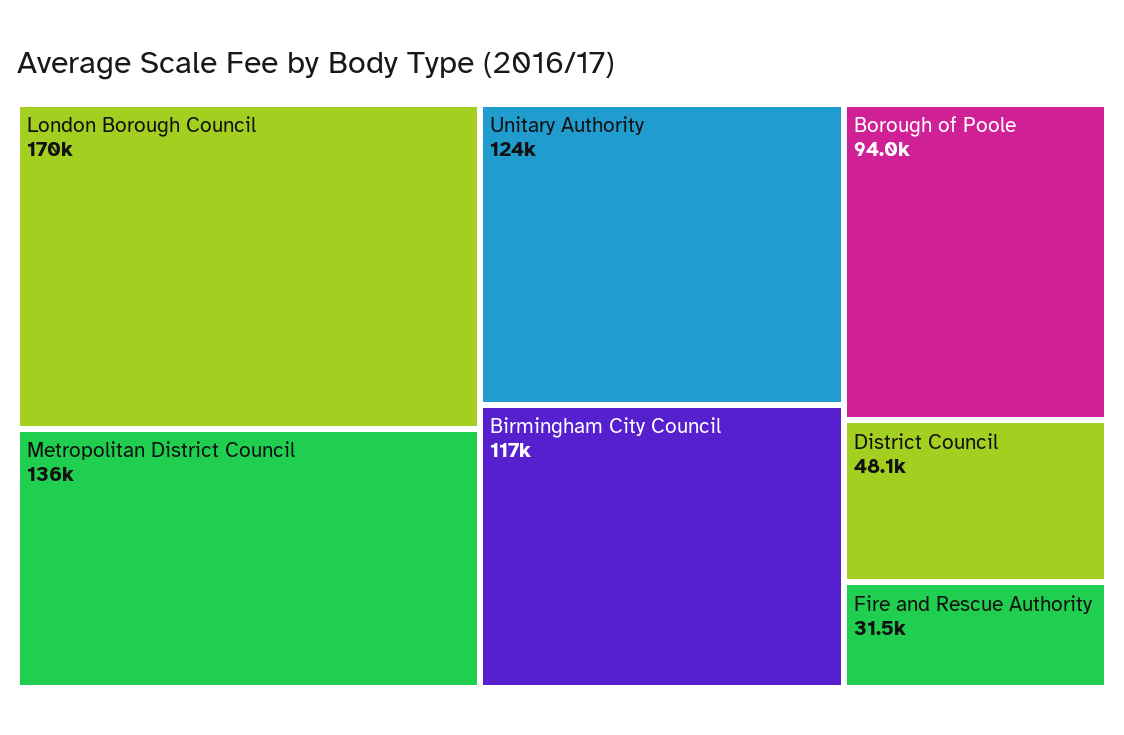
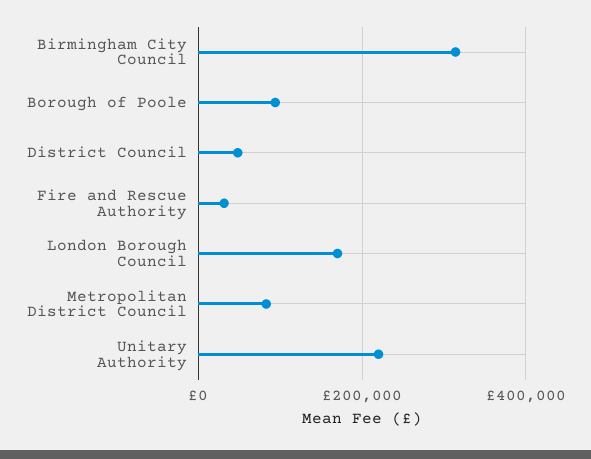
Metropolitan District Council: 136000 -> 80000
Unitary Authority: 124000 -> 220000
Birmingham City Council: 117000 -> 320000

